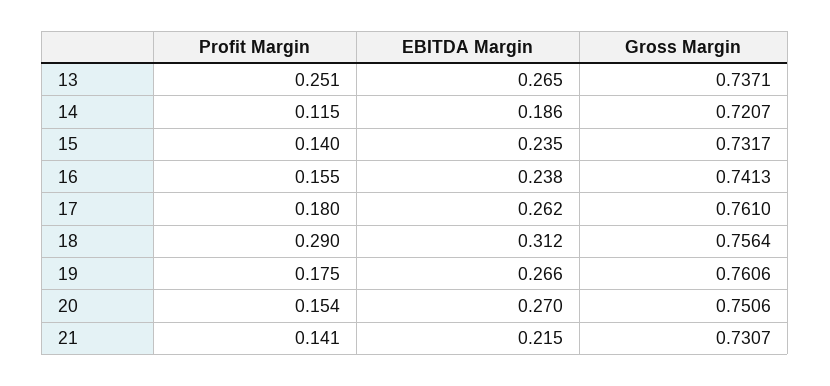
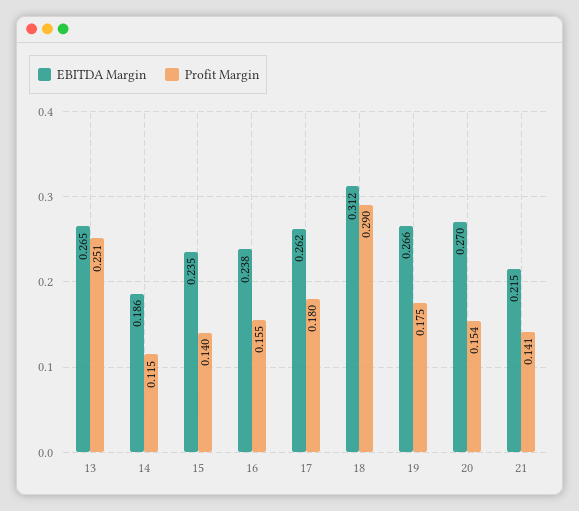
Gross Margin, 13: 0.7371 -> none
Gross Margin, 14: 0.7207 -> none
Gross Margin, 15: 0.7317 -> none
Gross Margin, 16: 0.7413 -> none
Gross Margin, 17: 0.761 -> none
Gross Margin, 18: 0.7564 -> none
Gross Margin, 19: 0.7606 -> none
Gross Margin, 20: 0.7506 -> none
Gross Margin, 21: 0.7307 -> none

